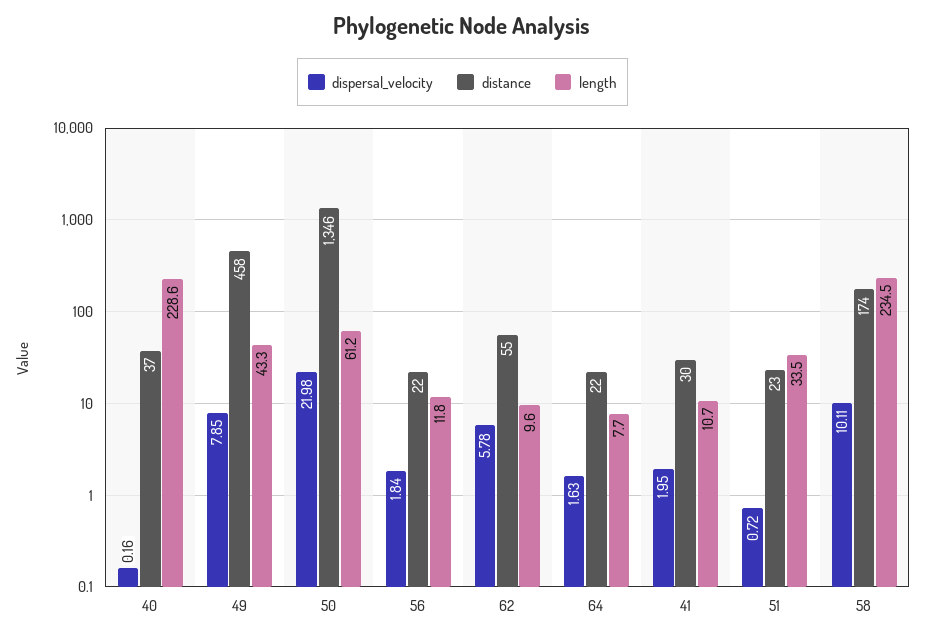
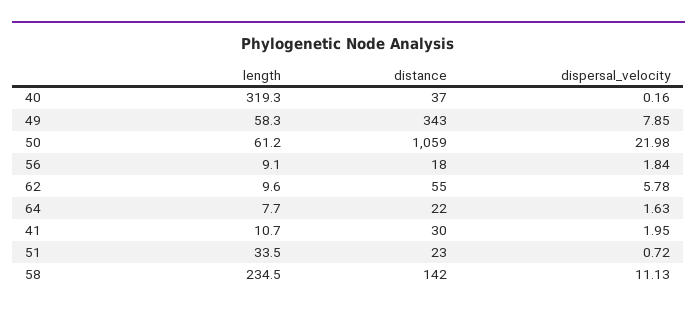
length, 40: 228.6 -> 319.3
distance, 49: 458 -> 343
length, 49: 43.3 -> 58.3
distance, 50: 1346 -> 1059
distance, 56: 22 -> 18
length, 56: 11.8 -> 9.1
dispersal_velocity, 58: 10.11 -> 11.13
distance, 58: 174 -> 142

